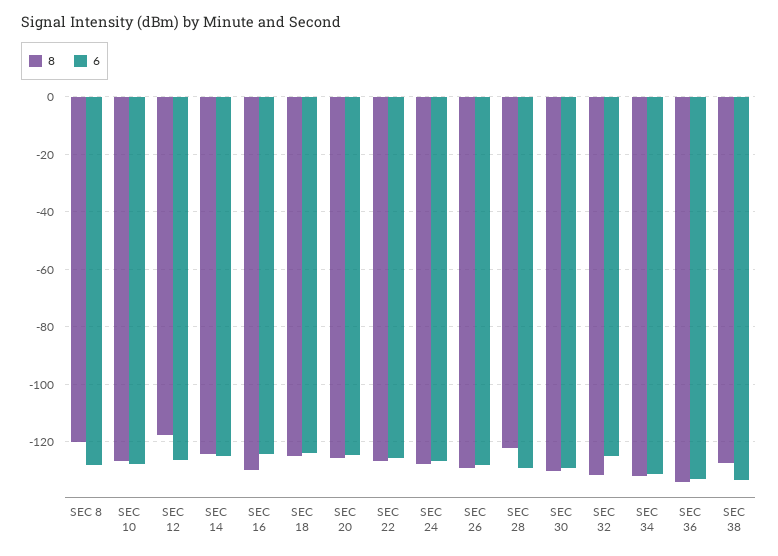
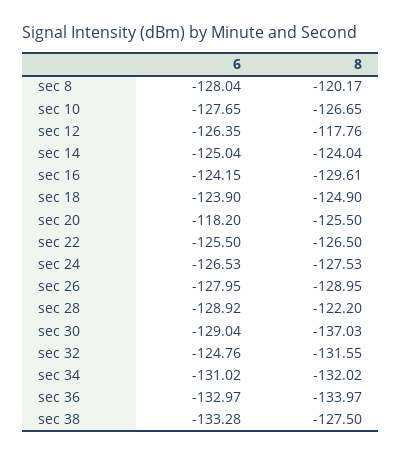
6, SEC 20: -125 -> -118.2
8, SEC 30: -130 -> -137.03

